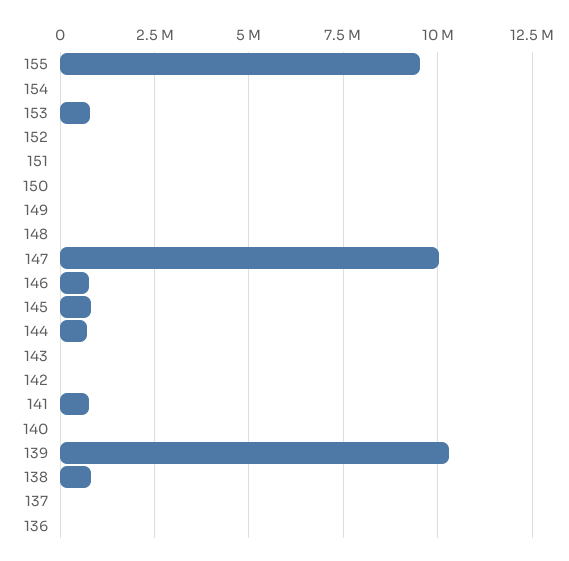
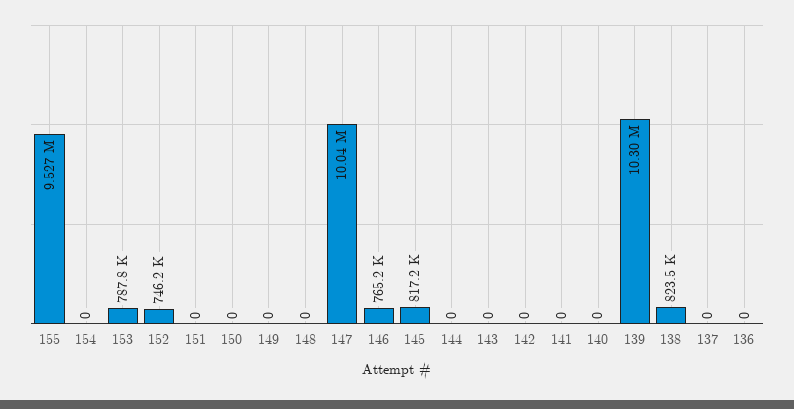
152: 0 -> 746200
144: 750000 -> 0
141: 750000 -> 0

